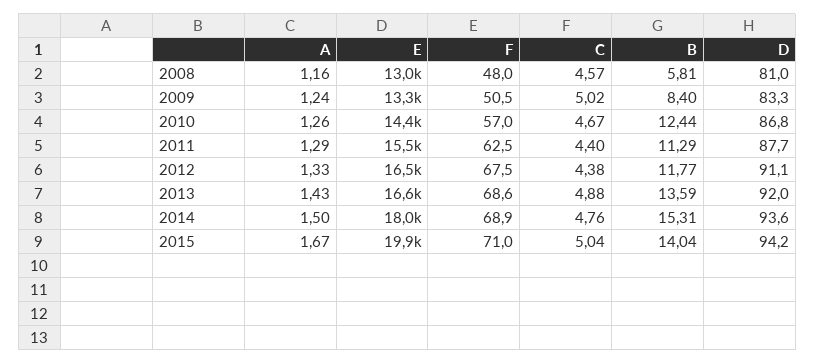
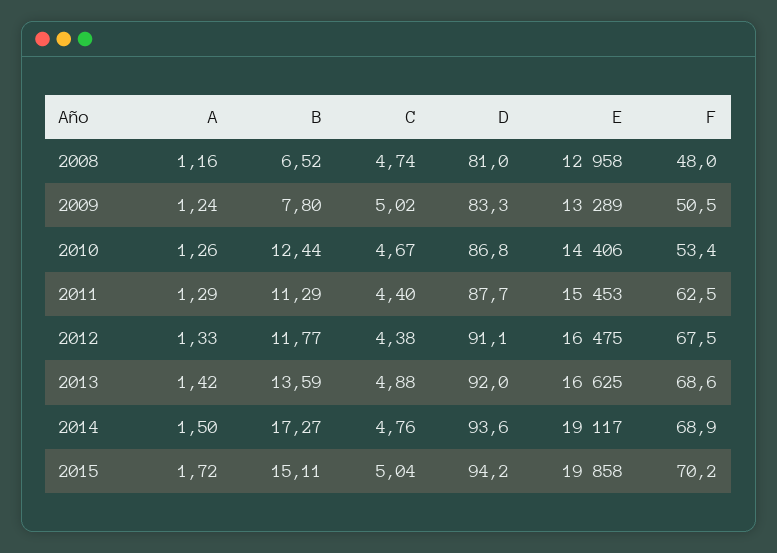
C, 2008: 4.57 -> 4.74
B, 2008: 5.81 -> 6.52
B, 2009: 8.4 -> 7.8
F, 2010: 57 -> 53.4
A, 2013: 1.43 -> 1.42
E, 2014: 18000 -> 19117
B, 2014: 15.31 -> 17.27
A, 2015: 1.67 -> 1.72
F, 2015: 71 -> 70.2
B, 2015: 14.04 -> 15.11

